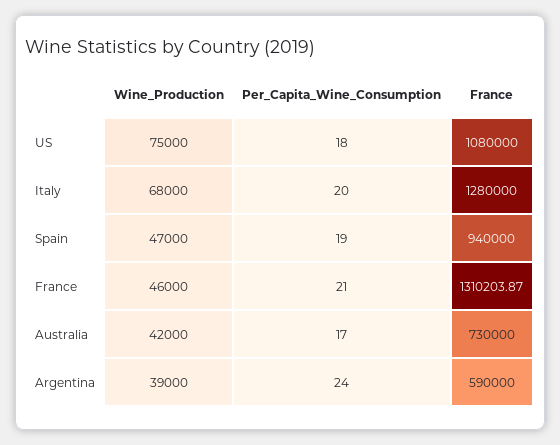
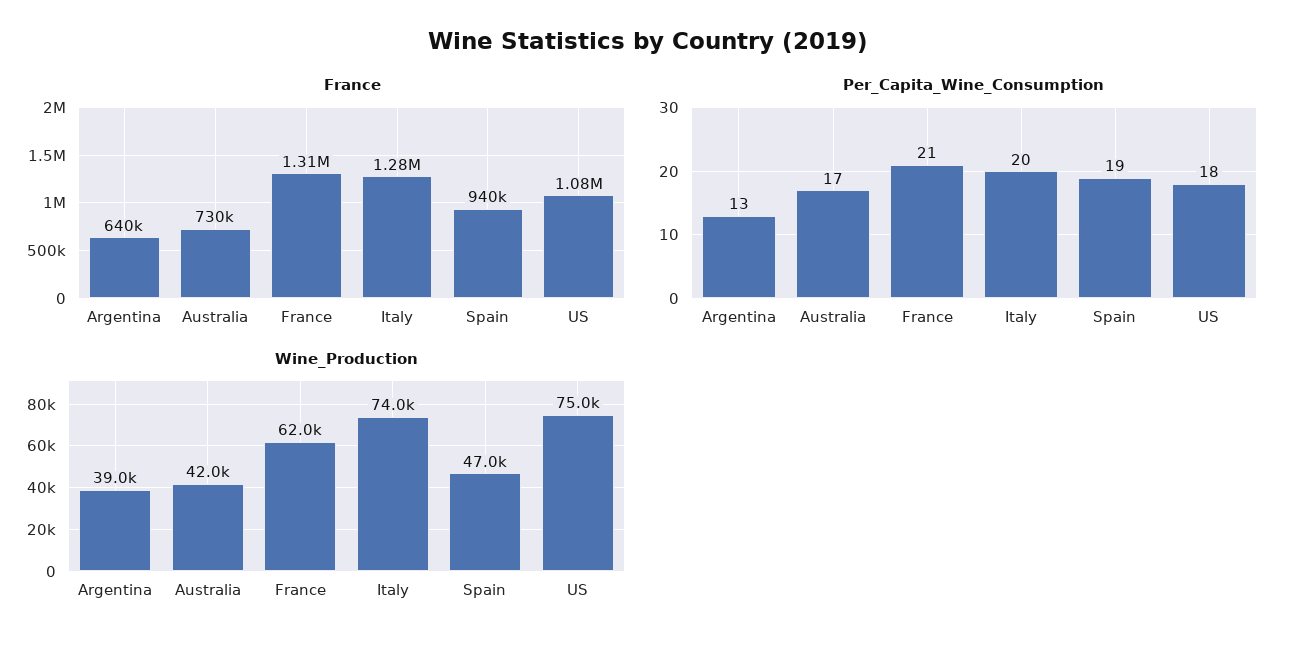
Wine_Production, Italy: 68000 -> 74000
Wine_Production, France: 46000 -> 62000
Per_Capita_Wine_Consumption, Argentina: 24 -> 13
France, Argentina: 590000 -> 640000

